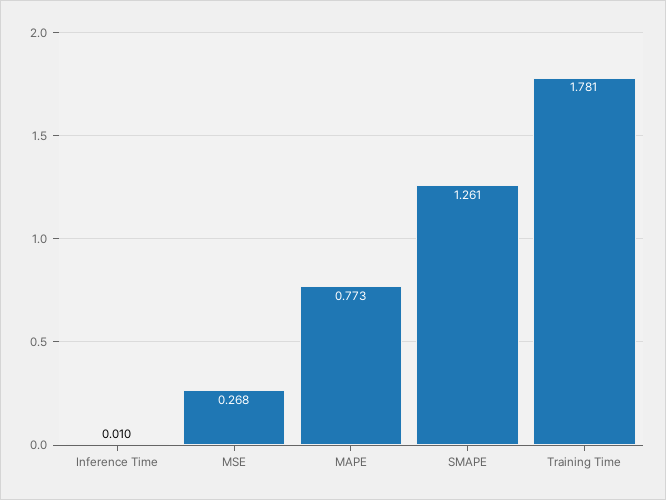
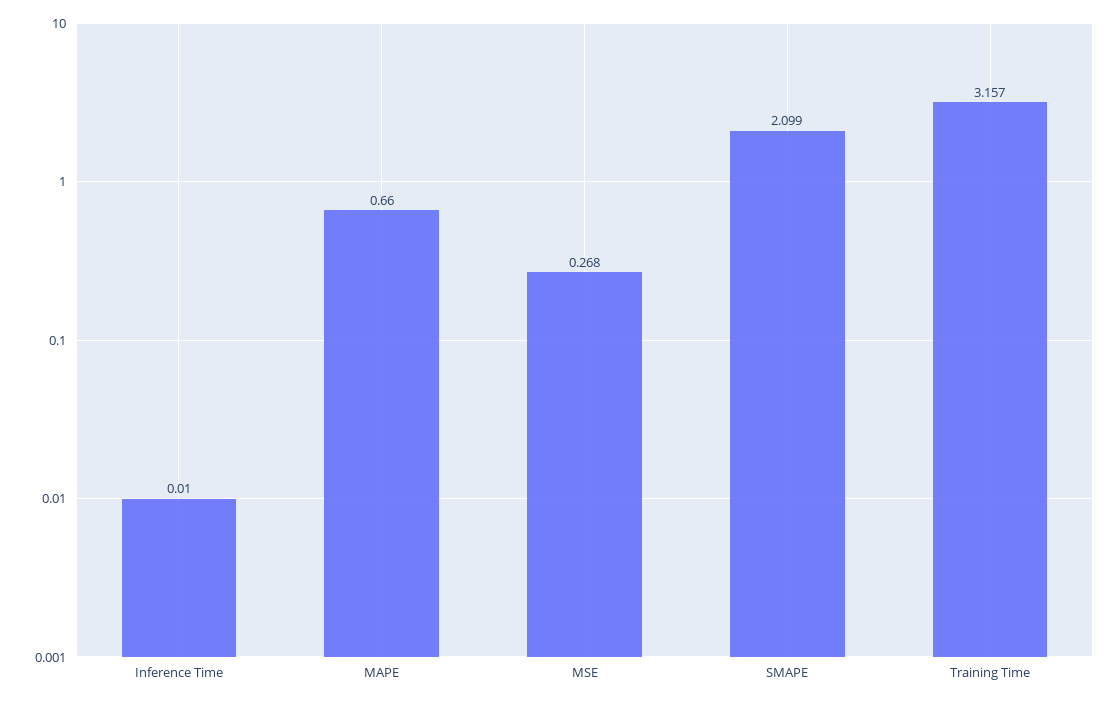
MAPE: 0.773 -> 0.66
SMAPE: 1.261 -> 2.099
Training Time: 1.781 -> 3.157

